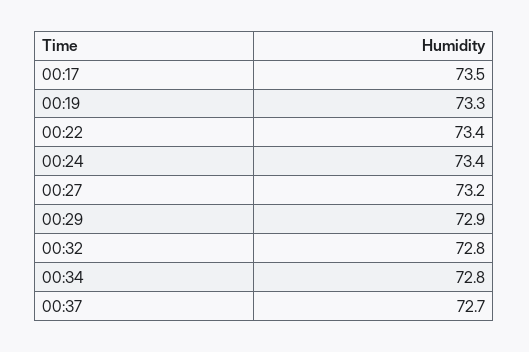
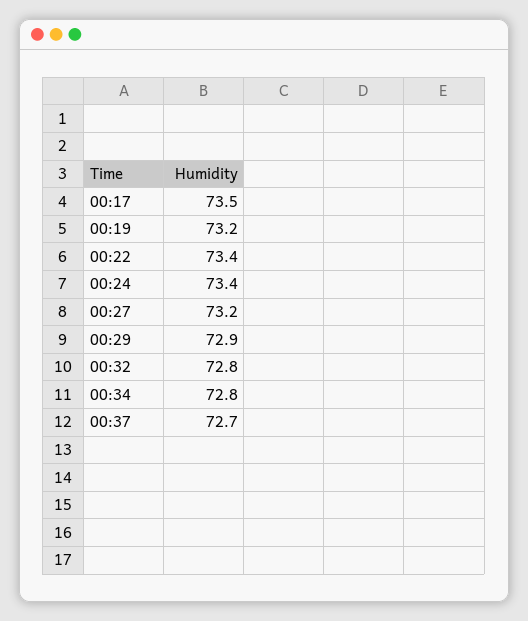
00:19: 73.3 -> 73.2

